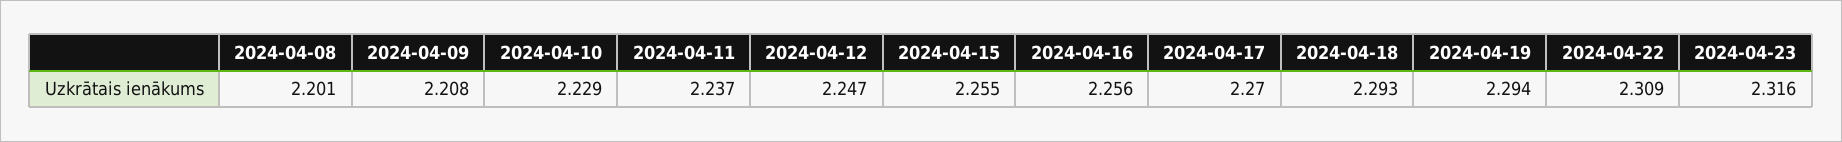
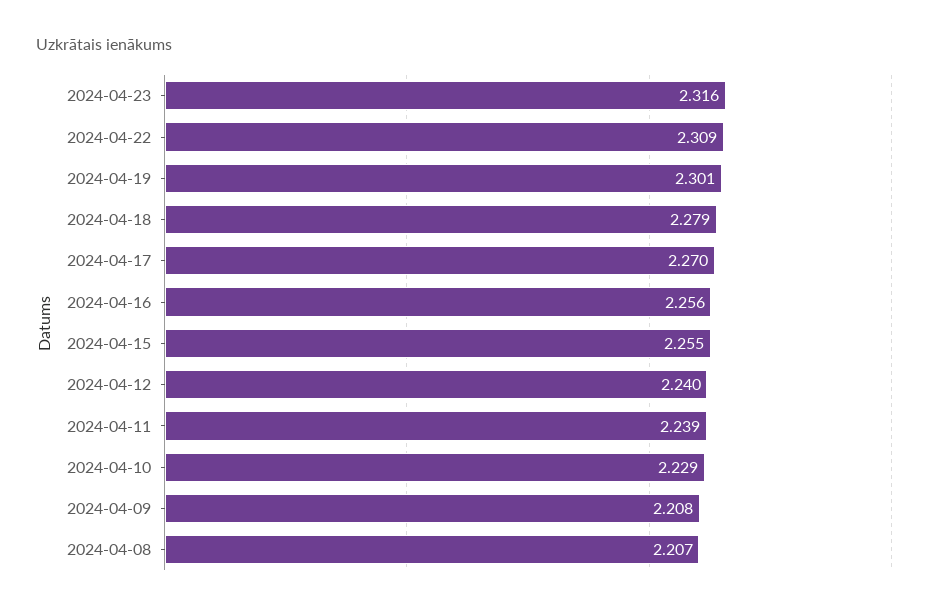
2024-04-08: 2.201 -> 2.207
2024-04-11: 2.237 -> 2.239
2024-04-12: 2.247 -> 2.24
2024-04-18: 2.293 -> 2.279
2024-04-19: 2.294 -> 2.301

